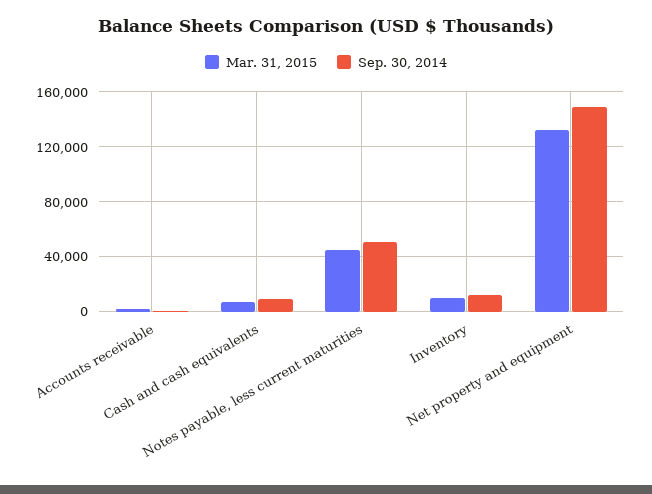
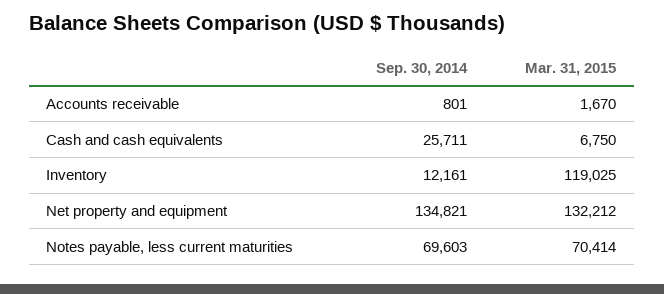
Sep. 30, 2014, Cash and cash equivalents: 10000 -> 25711
Mar. 31, 2015, Notes payable, less current maturities: 45000 -> 70414
Sep. 30, 2014, Notes payable, less current maturities: 50000 -> 69603
Mar. 31, 2015, Inventory: 10000 -> 119025
Sep. 30, 2014, Net property and equipment: 150000 -> 134821

